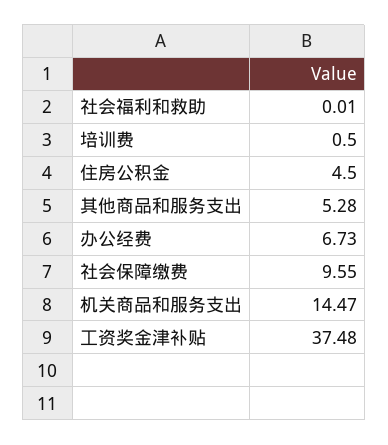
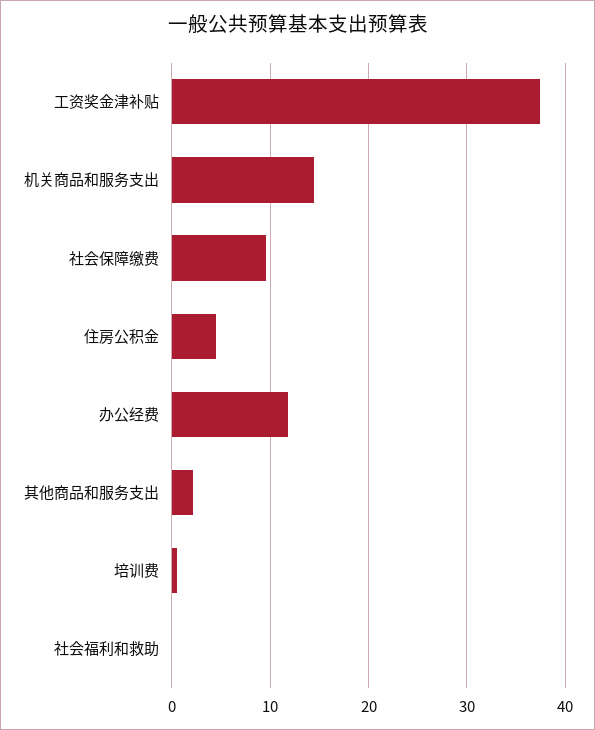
其他商品和服务支出: 5.28 -> 2
办公经费: 6.73 -> 12

